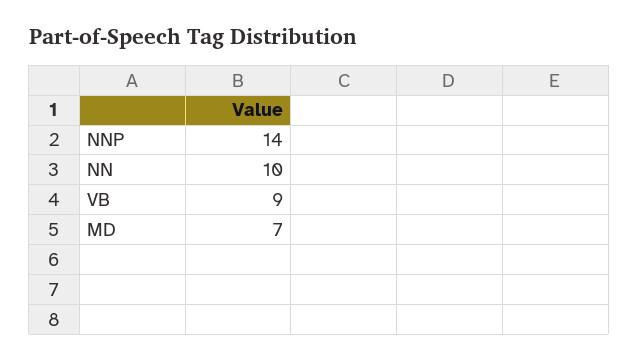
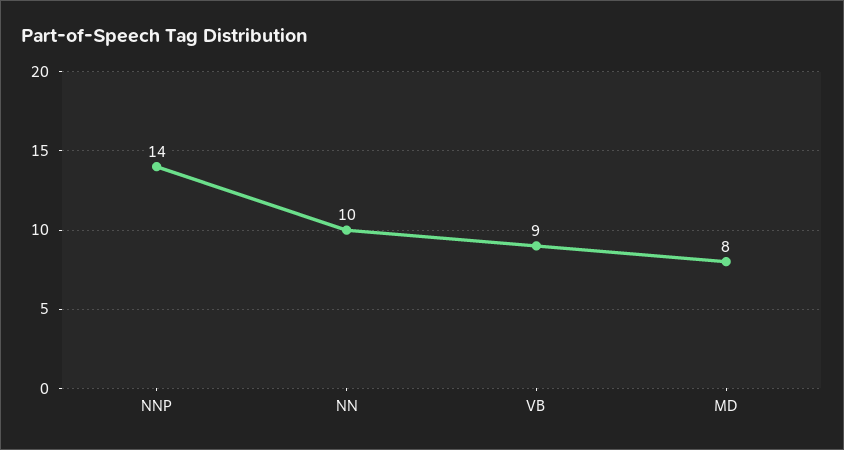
MD: 7 -> 8

